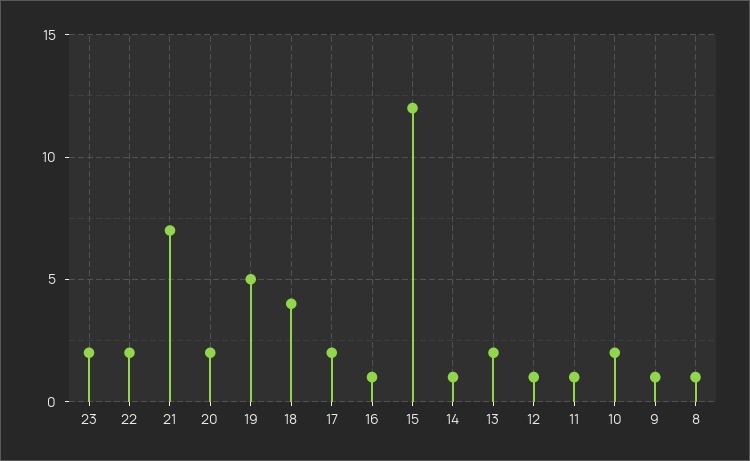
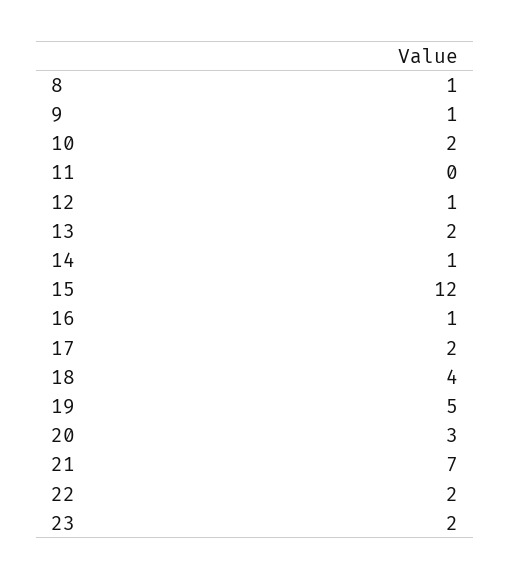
20: 2 -> 3
11: 1 -> 0

